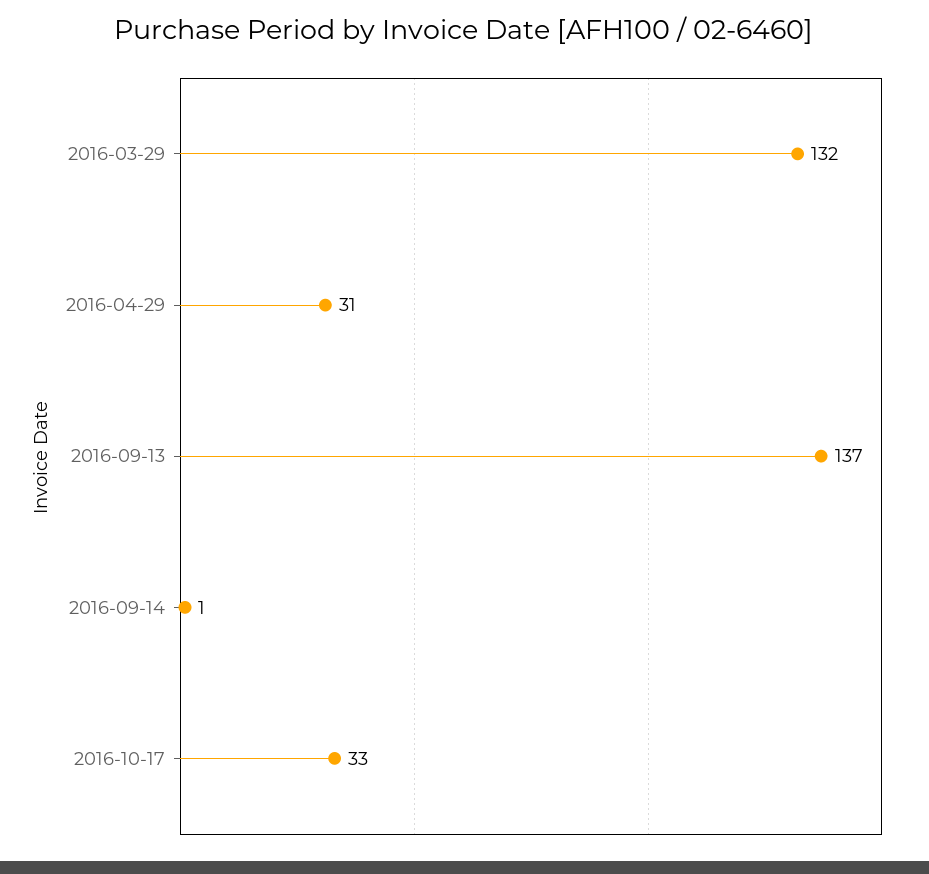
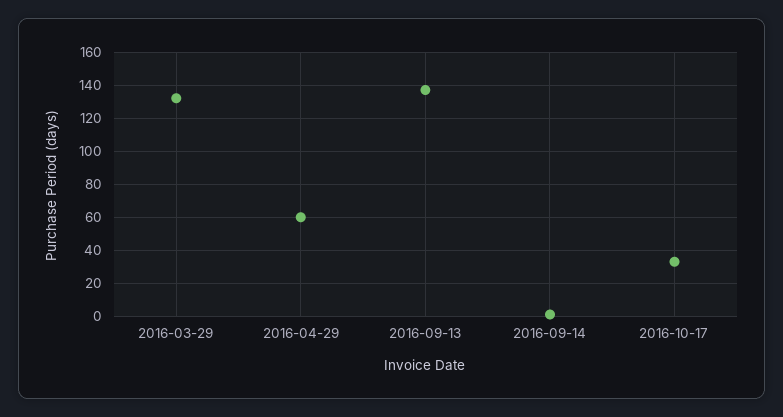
2016-04-29: 31 -> 60

